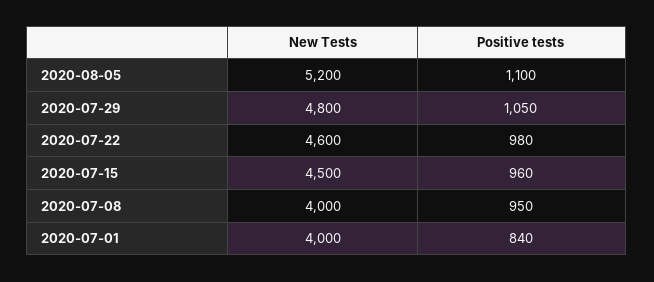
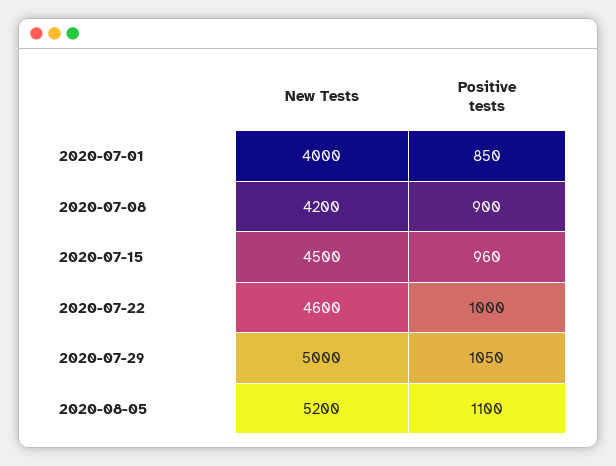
New Tests, 2020-07-29: 4800 -> 5000
Positive tests, 2020-07-22: 980 -> 1000
New Tests, 2020-07-08: 4000 -> 4200
Positive tests, 2020-07-08: 950 -> 900
Positive tests, 2020-07-01: 840 -> 850

